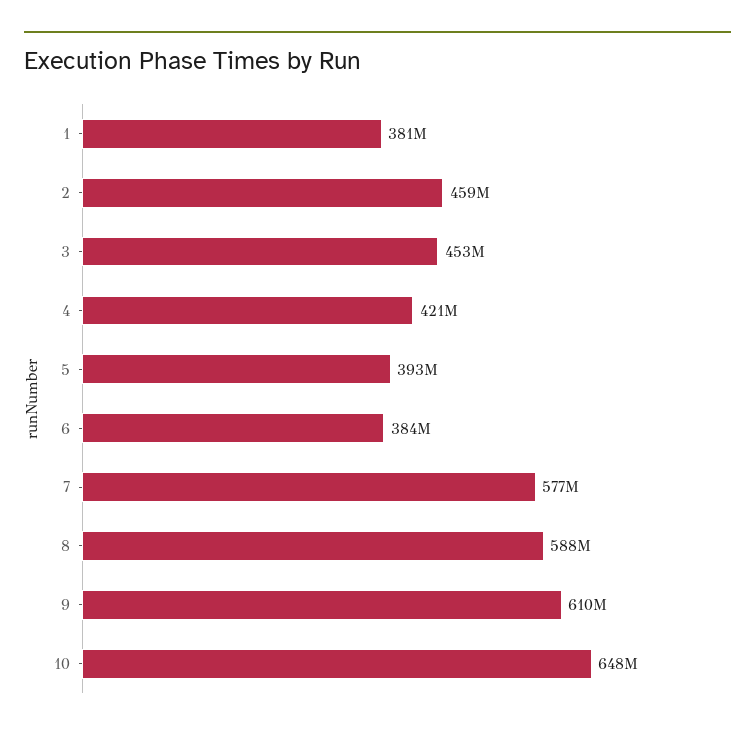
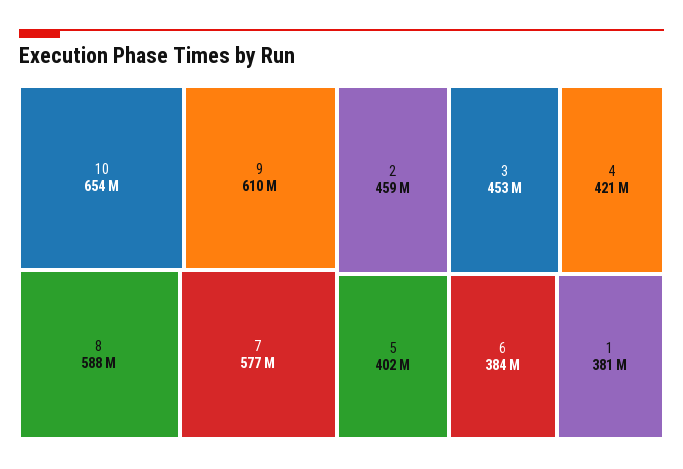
5: 393000000 -> 402000000
10: 648000000 -> 654000000

